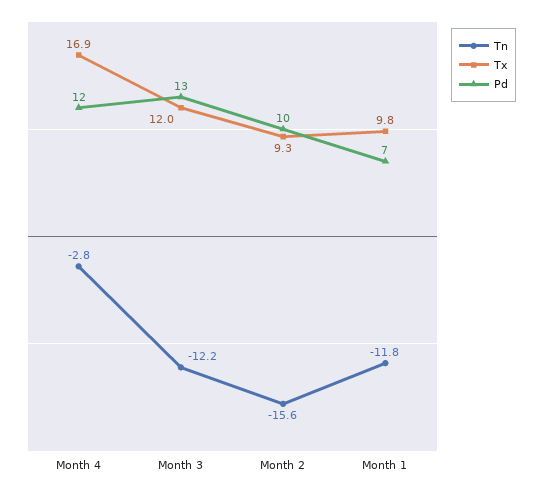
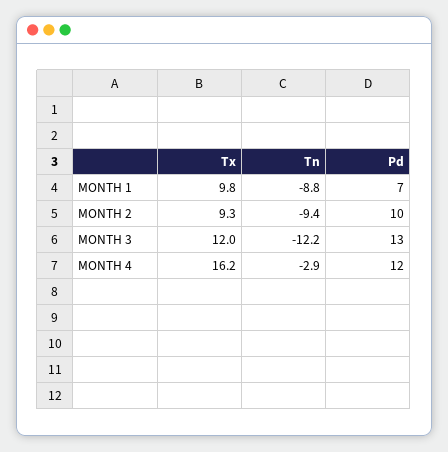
Tn, Month 4: -2.8 -> -2.9
Tx, Month 4: 16.9 -> 16.2
Tn, Month 2: -15.6 -> -9.4
Tn, Month 1: -11.8 -> -8.8

